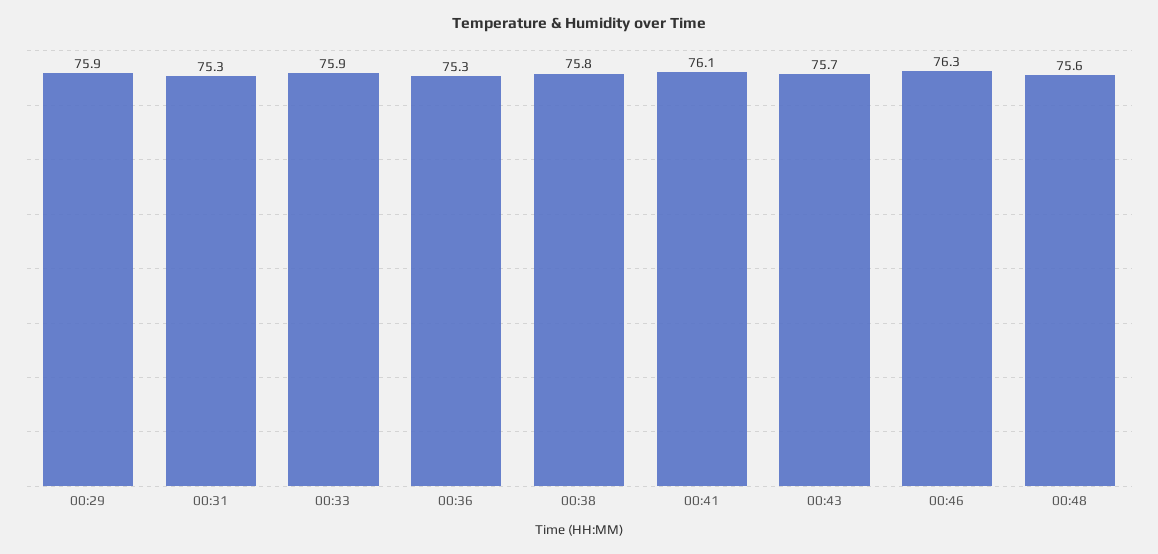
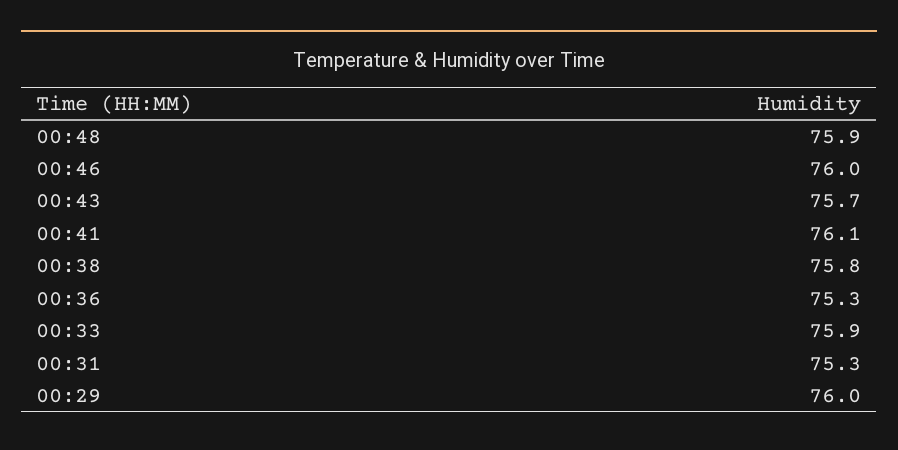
00:29: 75.9 -> 76
00:46: 76.3 -> 76
00:48: 75.6 -> 75.9

